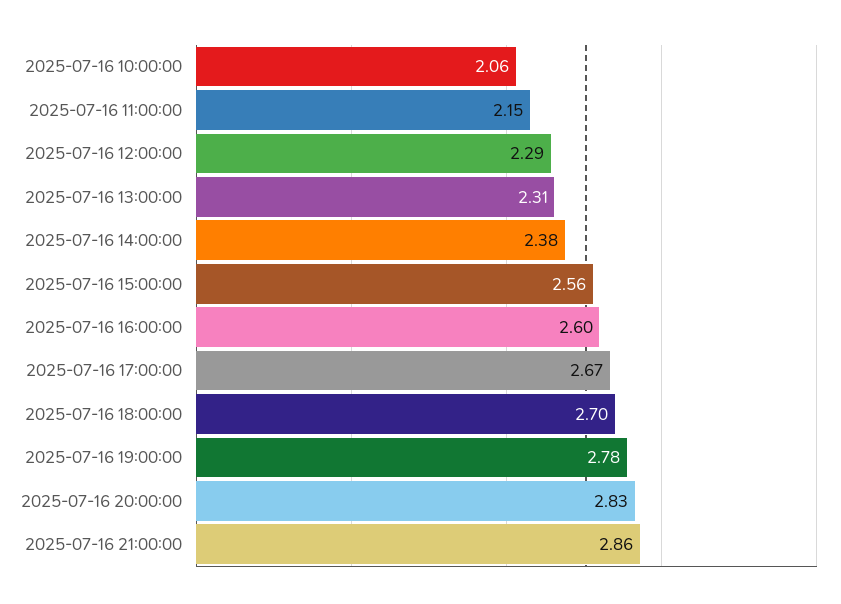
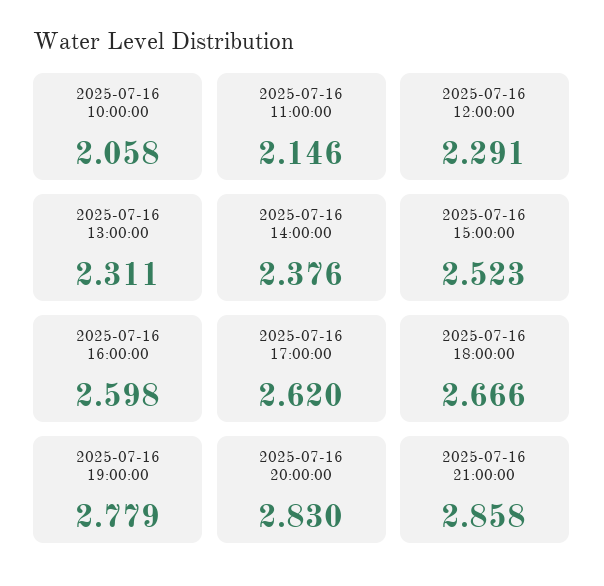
2025-07-16 15:00:00: 2.56 -> 2.523
2025-07-16 17:00:00: 2.67 -> 2.62
2025-07-16 18:00:00: 2.7 -> 2.666

